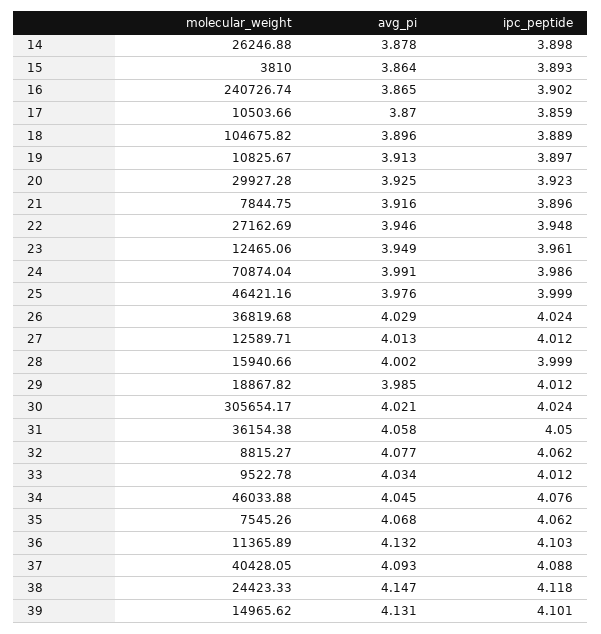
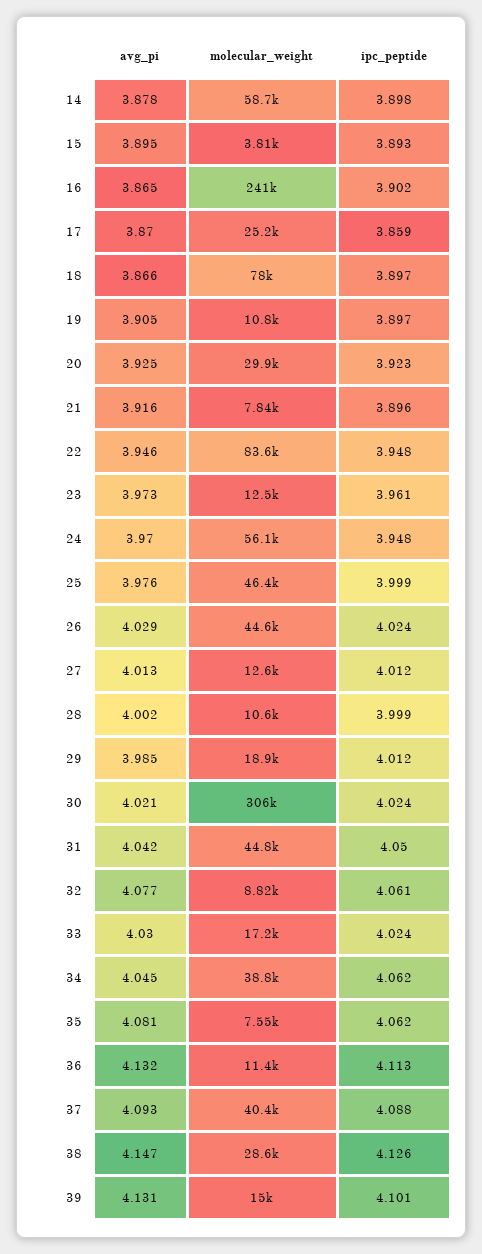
molecular_weight, 14: 26246.88 -> 58700
avg_pi, 15: 3.864 -> 3.895
molecular_weight, 17: 10503.66 -> 25200
molecular_weight, 18: 104675.82 -> 78000
avg_pi, 18: 3.896 -> 3.866
ipc_peptide, 18: 3.889 -> 3.897
avg_pi, 19: 3.913 -> 3.905
molecular_weight, 22: 27162.69 -> 83600
avg_pi, 23: 3.949 -> 3.973
molecular_weight, 24: 70874.04 -> 56100
avg_pi, 24: 3.991 -> 3.97
ipc_peptide, 24: 3.986 -> 3.948
molecular_weight, 26: 36819.68 -> 44600
molecular_weight, 28: 15940.66 -> 10600
molecular_weight, 31: 36154.38 -> 44800
avg_pi, 31: 4.058 -> 4.042
ipc_peptide, 32: 4.062 -> 4.061
molecular_weight, 33: 9522.78 -> 17200
avg_pi, 33: 4.034 -> 4.03
ipc_peptide, 33: 4.012 -> 4.024
molecular_weight, 34: 46033.88 -> 38800
ipc_peptide, 34: 4.076 -> 4.062
avg_pi, 35: 4.068 -> 4.081
ipc_peptide, 36: 4.103 -> 4.113
molecular_weight, 38: 24423.33 -> 28600
ipc_peptide, 38: 4.118 -> 4.126

